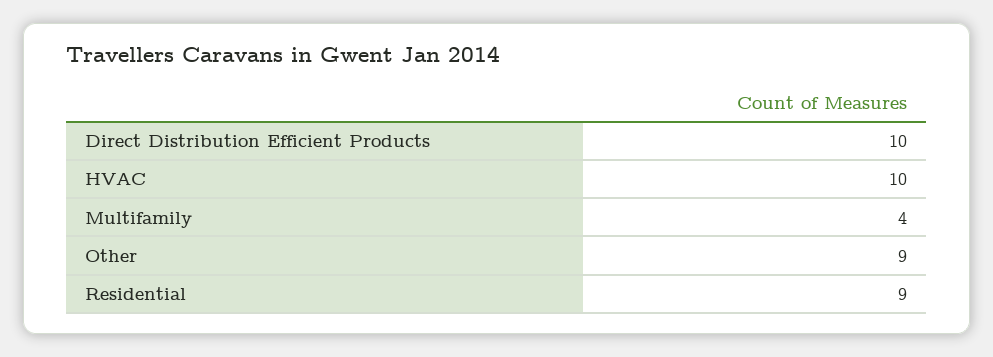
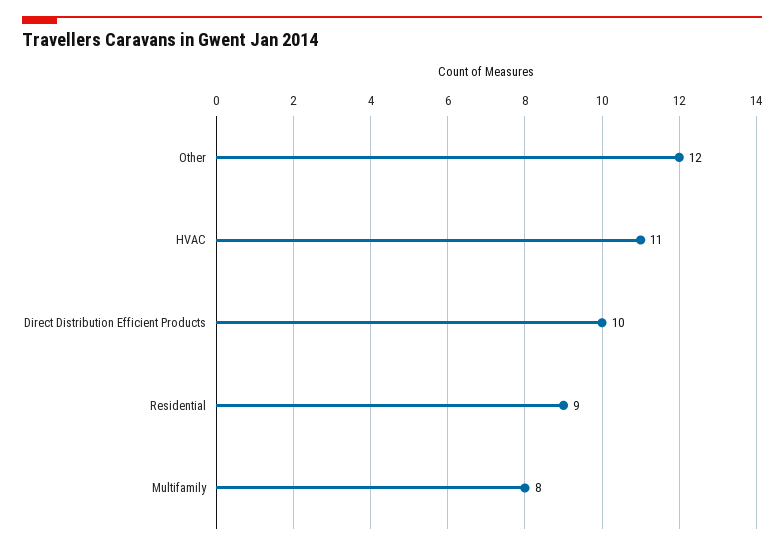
HVAC: 10 -> 11
Multifamily: 4 -> 8
Other: 9 -> 12

